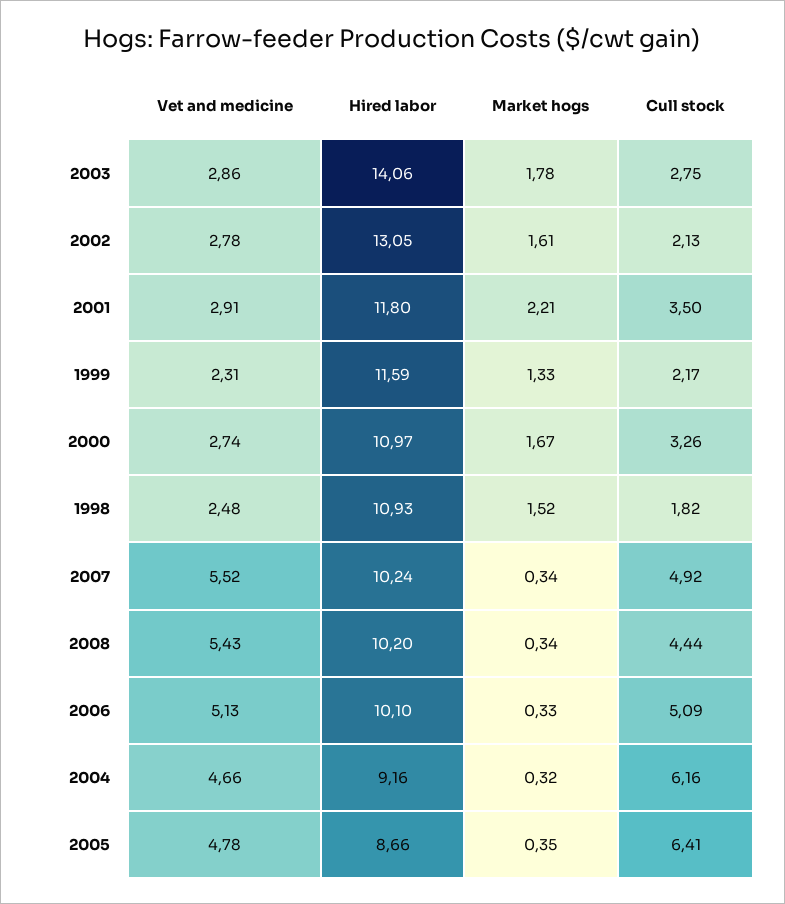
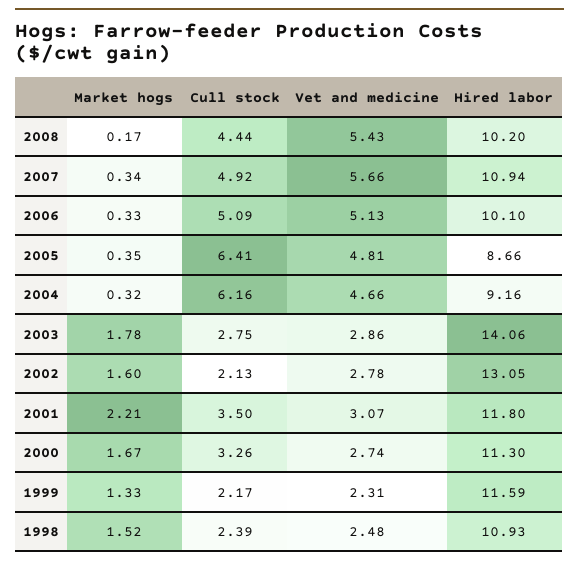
Market hogs, 2002: 1.61 -> 1.6
Vet and medicine, 2001: 2.91 -> 3.07
Hired labor, 2000: 10.97 -> 11.3
Cull stock, 1998: 1.82 -> 2.39
Vet and medicine, 2007: 5.52 -> 5.66
Hired labor, 2007: 10.24 -> 10.94
Market hogs, 2008: 0.34 -> 0.17
Vet and medicine, 2005: 4.78 -> 4.81

